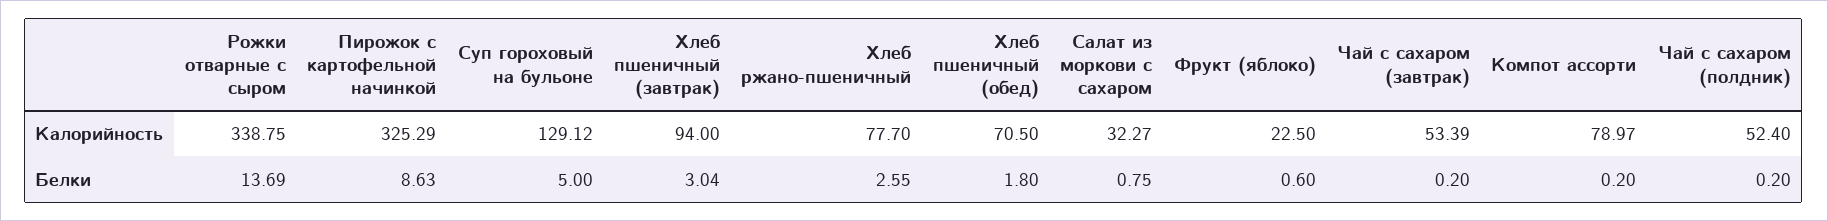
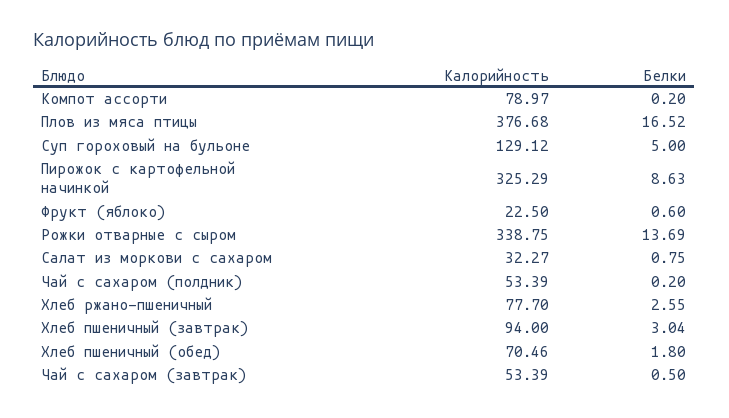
Хлеб пшеничный (обед), Калорийность: 70.5 -> 70.46
Чай с сахаром (полдник), Калорийность: 52.4 -> 53.39
Чай с сахаром (завтрак), Белки: 0.2 -> 0.5
Плов из мяса птицы, Калорийность: none -> 376.68
Плов из мяса птицы, Белки: none -> 16.52

